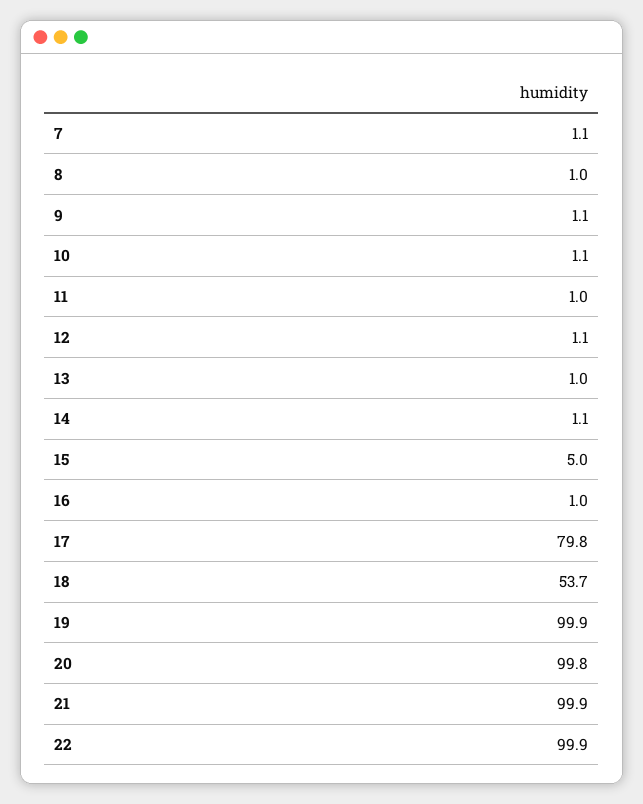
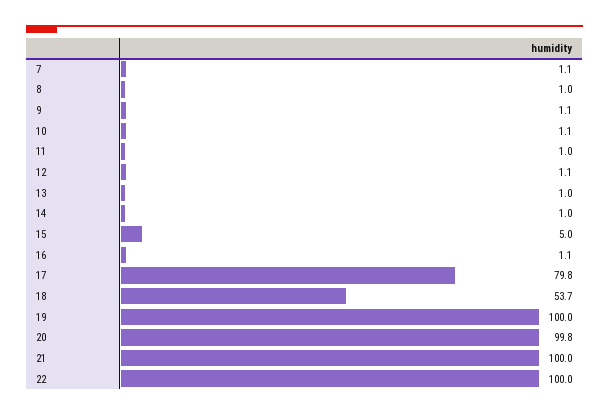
14: 1.1 -> 1
16: 1 -> 1.1
19: 99.9 -> 100
21: 99.9 -> 100
22: 99.9 -> 100

